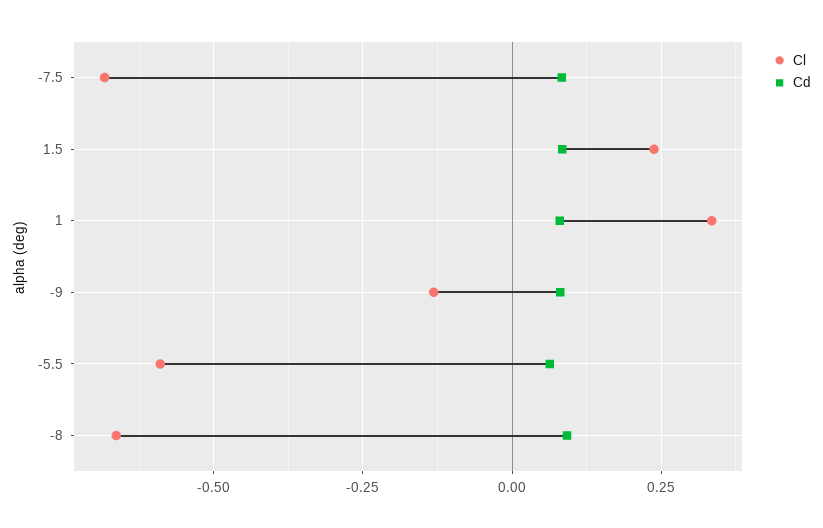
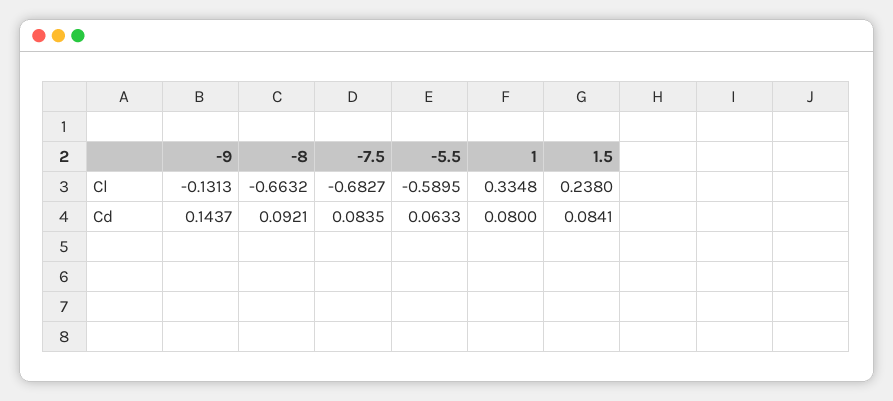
Cd, -9: 0.075 -> 0.1437

